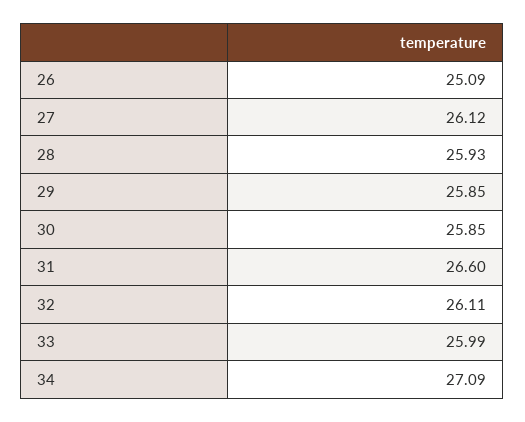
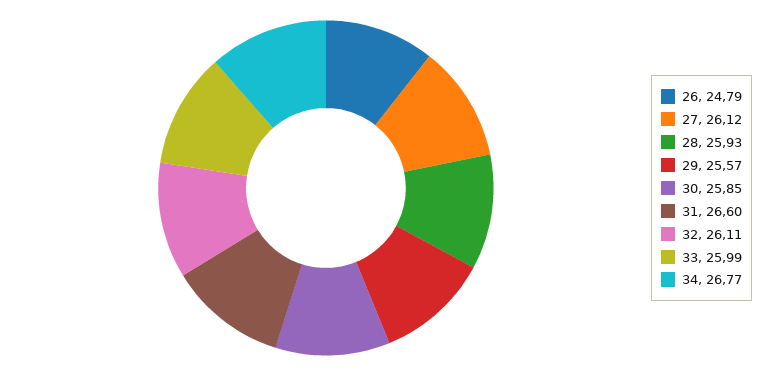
26: 25.09 -> 24.79
29: 25.85 -> 25.57
34: 27.09 -> 26.77

